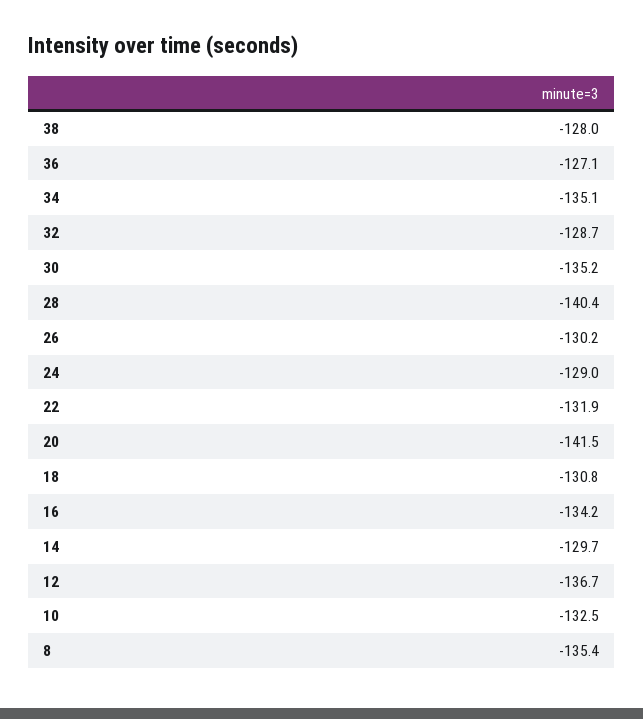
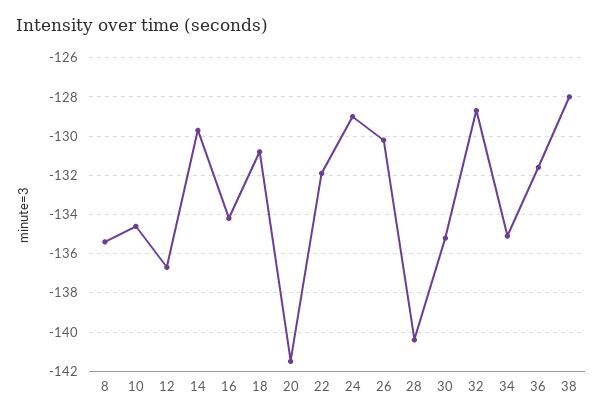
36: -127.1 -> -131.5
10: -132.5 -> -134.5

